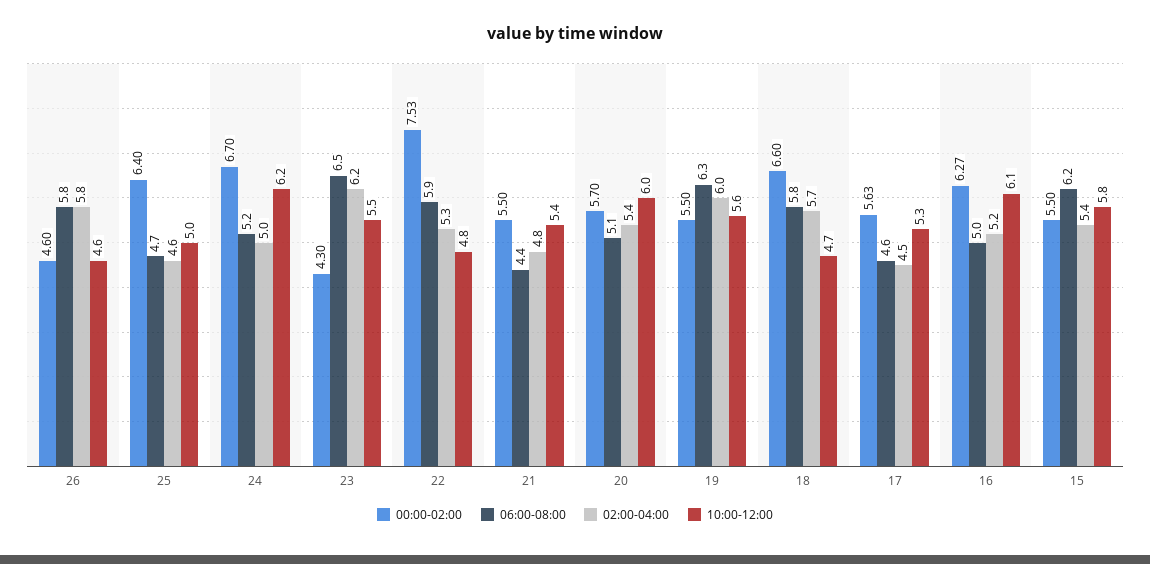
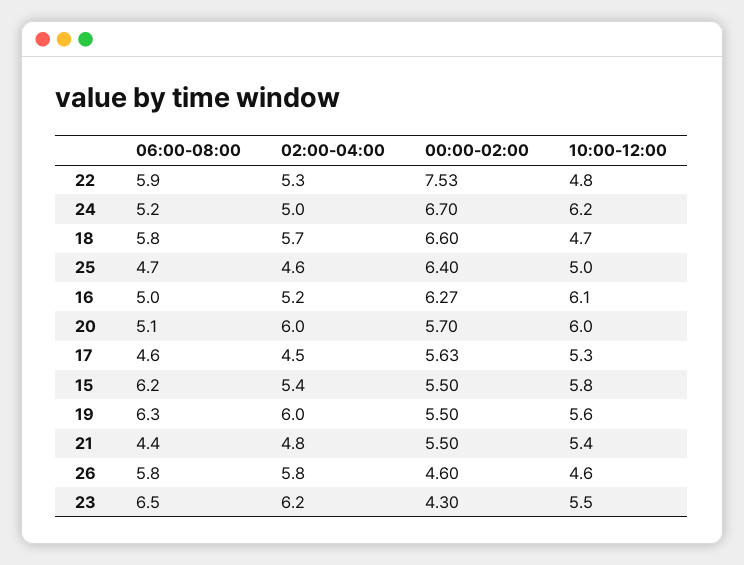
02:00-04:00, 20: 5.4 -> 6

